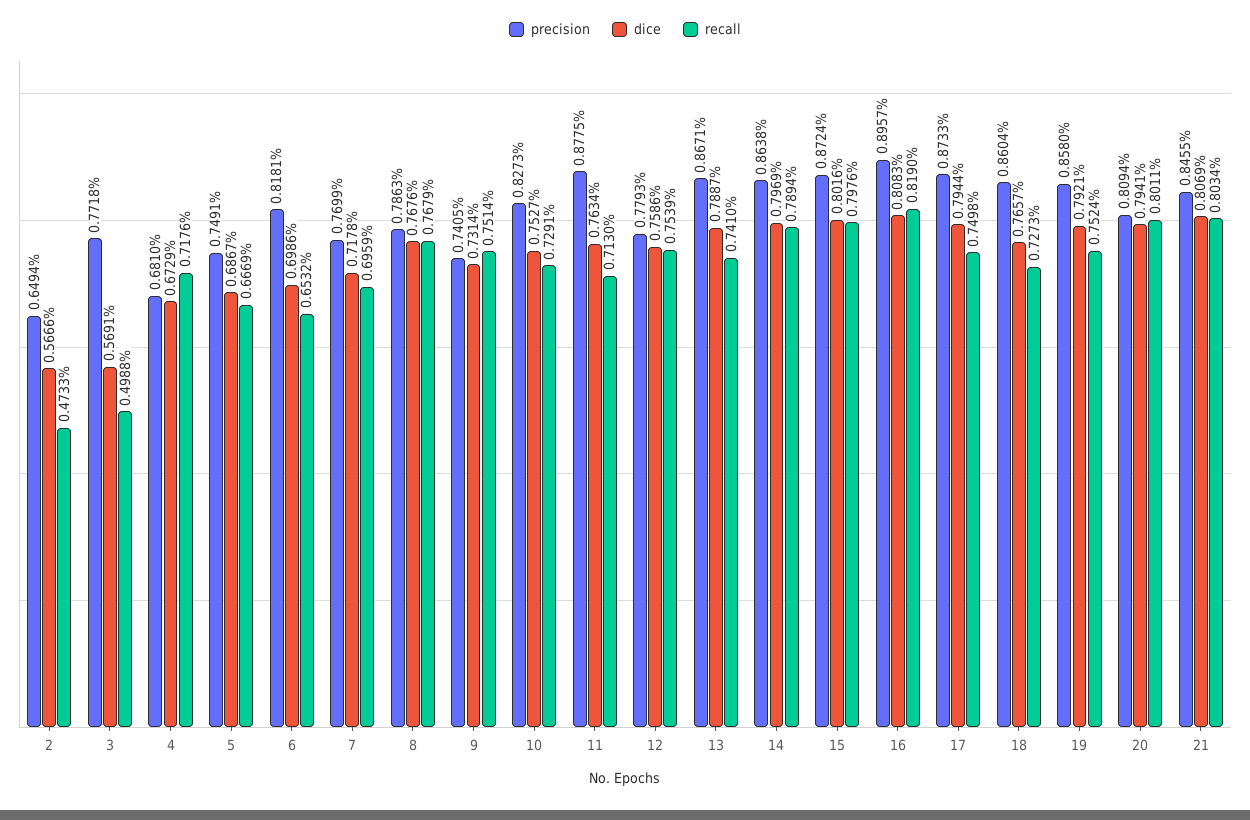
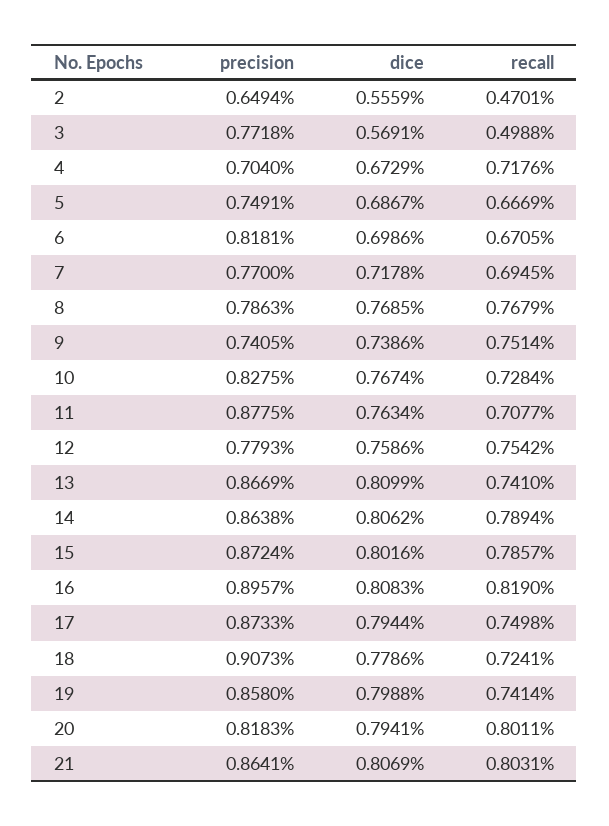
dice, 2: 0.5666 -> 0.5559
recall, 2: 0.4733 -> 0.4701
precision, 4: 0.681 -> 0.704
recall, 6: 0.6532 -> 0.6705
precision, 7: 0.7699 -> 0.77
recall, 7: 0.6959 -> 0.6945
dice, 8: 0.7676 -> 0.7685
dice, 9: 0.7314 -> 0.7386
precision, 10: 0.8273 -> 0.8275
dice, 10: 0.7527 -> 0.7674
recall, 10: 0.7291 -> 0.7284
recall, 11: 0.713 -> 0.7077
recall, 12: 0.7539 -> 0.7542
precision, 13: 0.8671 -> 0.8669
dice, 13: 0.7887 -> 0.8099
dice, 14: 0.7969 -> 0.8062
recall, 15: 0.7976 -> 0.7857
precision, 18: 0.8604 -> 0.9073
dice, 18: 0.7657 -> 0.7786
recall, 18: 0.7273 -> 0.7241
dice, 19: 0.7921 -> 0.7988
recall, 19: 0.7524 -> 0.7414
precision, 20: 0.8094 -> 0.8183
precision, 21: 0.8455 -> 0.8641
recall, 21: 0.8034 -> 0.8031

